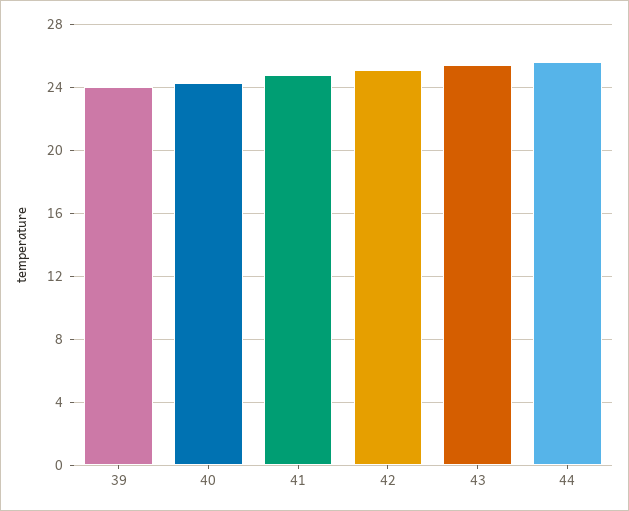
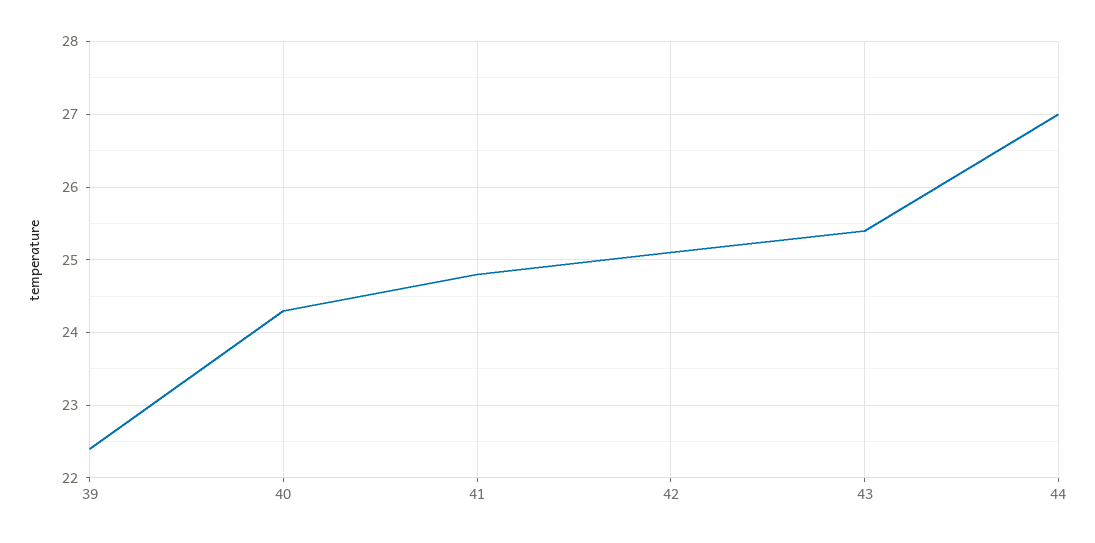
39: 24 -> 22.4
44: 25.5 -> 27

